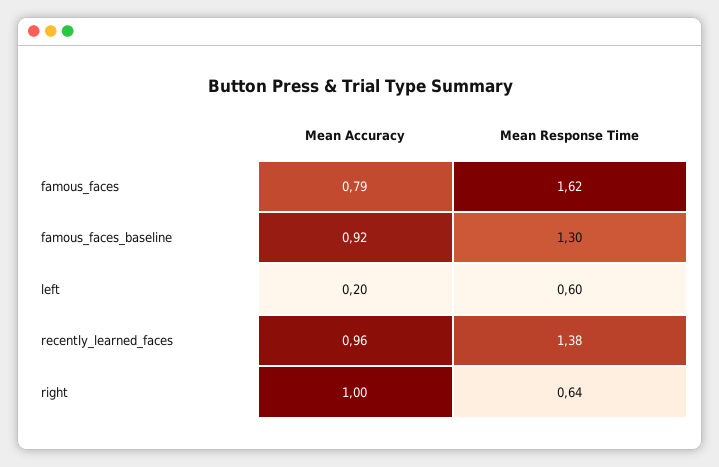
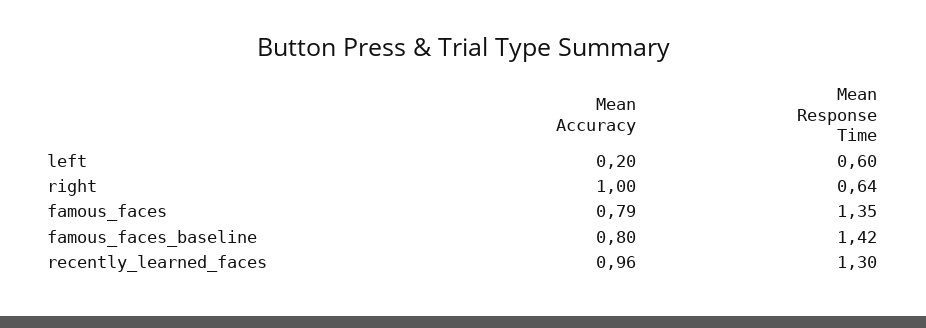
Mean Response Time, famous_faces: 1.62 -> 1.35
Mean Accuracy, famous_faces_baseline: 0.92 -> 0.8
Mean Response Time, famous_faces_baseline: 1.3 -> 1.42
Mean Response Time, recently_learned_faces: 1.38 -> 1.3

